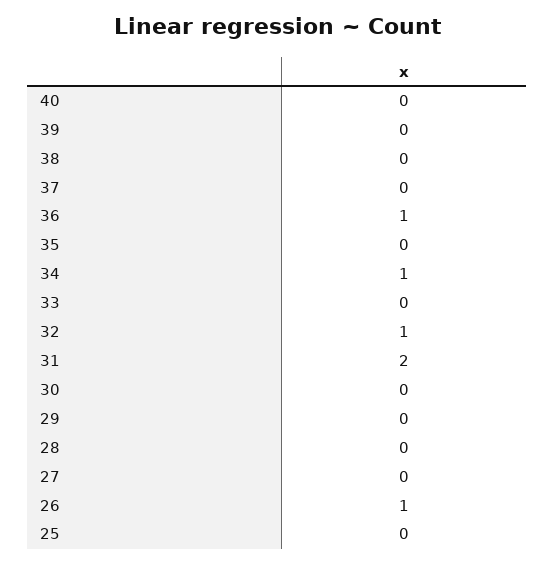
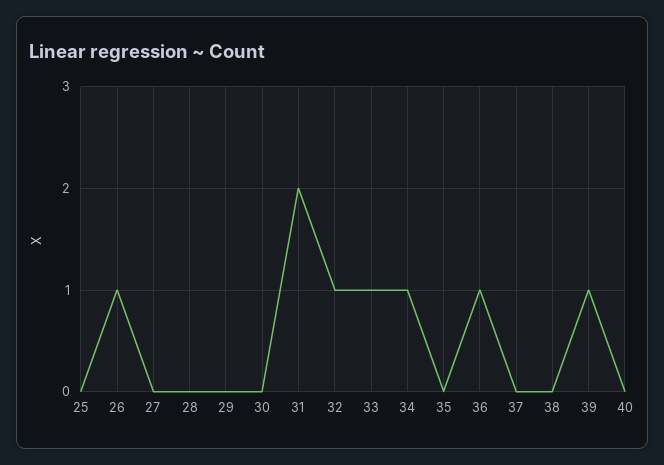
39: 0 -> 1
33: 0 -> 1

